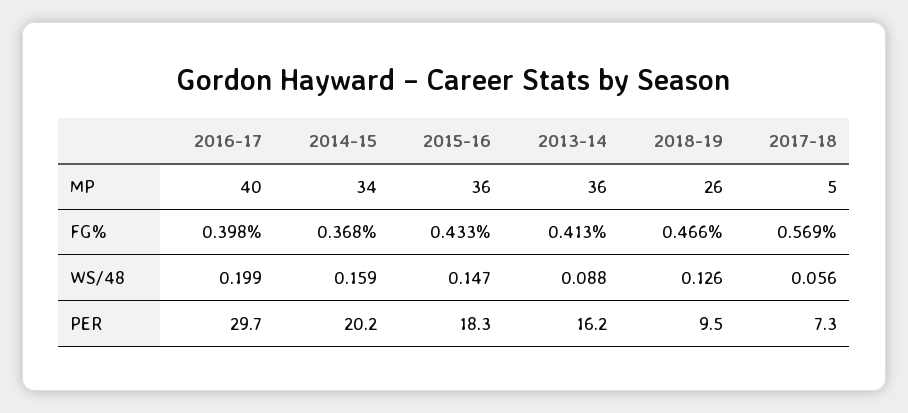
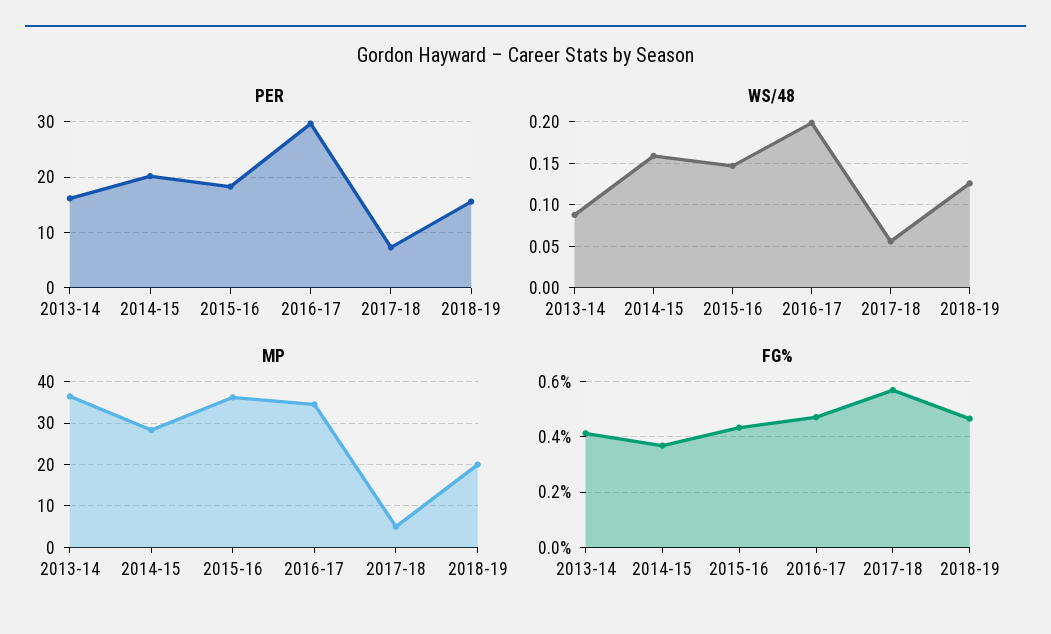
MP, 2016-17: 40 -> 34
MP, 2014-15: 34 -> 28
MP, 2018-19: 26 -> 20
FG%, 2016-17: 0.398 -> 0.475
PER, 2018-19: 9.5 -> 16

